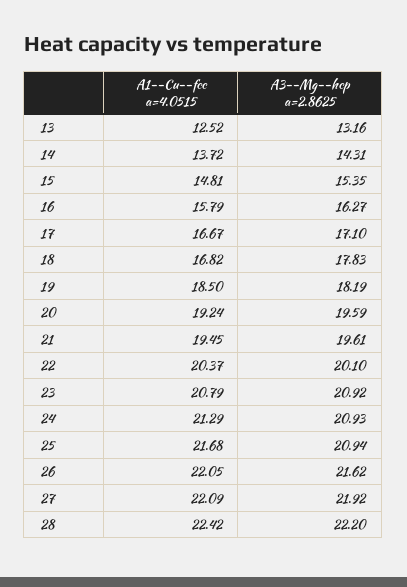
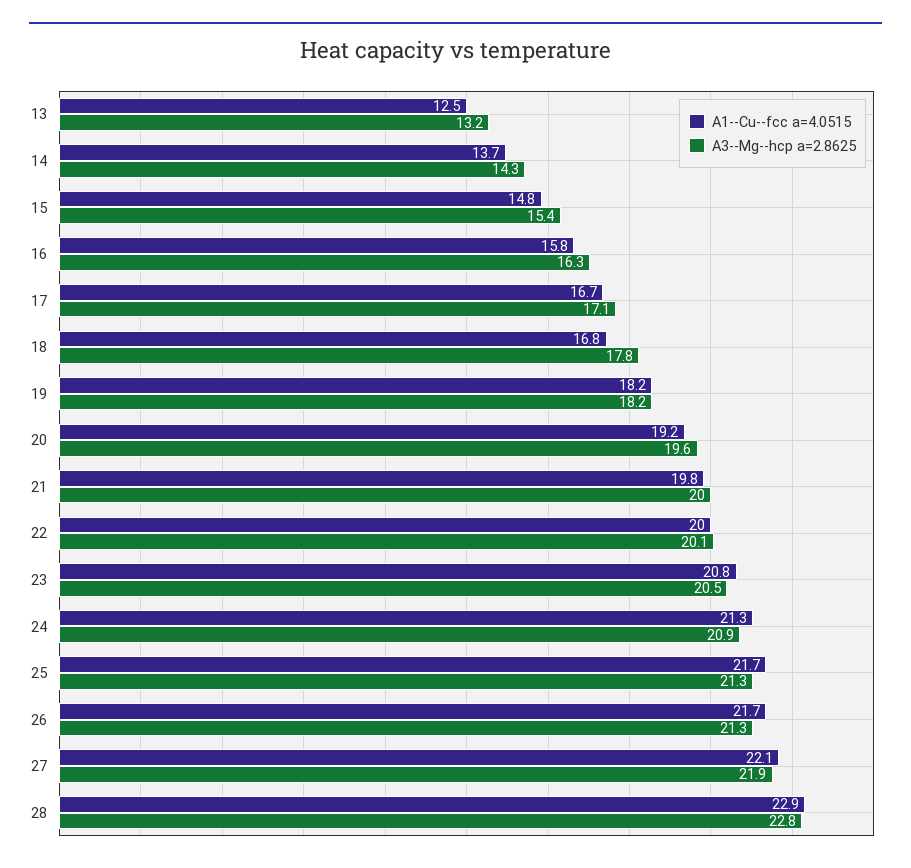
A1--Cu--fcc a=4.0515, 19: 18.5 -> 18.2
A1--Cu--fcc a=4.0515, 21: 19.45 -> 19.8
A3--Mg--hcp a=2.8625, 21: 19.61 -> 20
A1--Cu--fcc a=4.0515, 22: 20.37 -> 20
A3--Mg--hcp a=2.8625, 23: 20.92 -> 20.5
A3--Mg--hcp a=2.8625, 25: 20.94 -> 21.3
A1--Cu--fcc a=4.0515, 26: 22.05 -> 21.7
A3--Mg--hcp a=2.8625, 26: 21.62 -> 21.3
A1--Cu--fcc a=4.0515, 28: 22.42 -> 22.9
A3--Mg--hcp a=2.8625, 28: 22.2 -> 22.8

